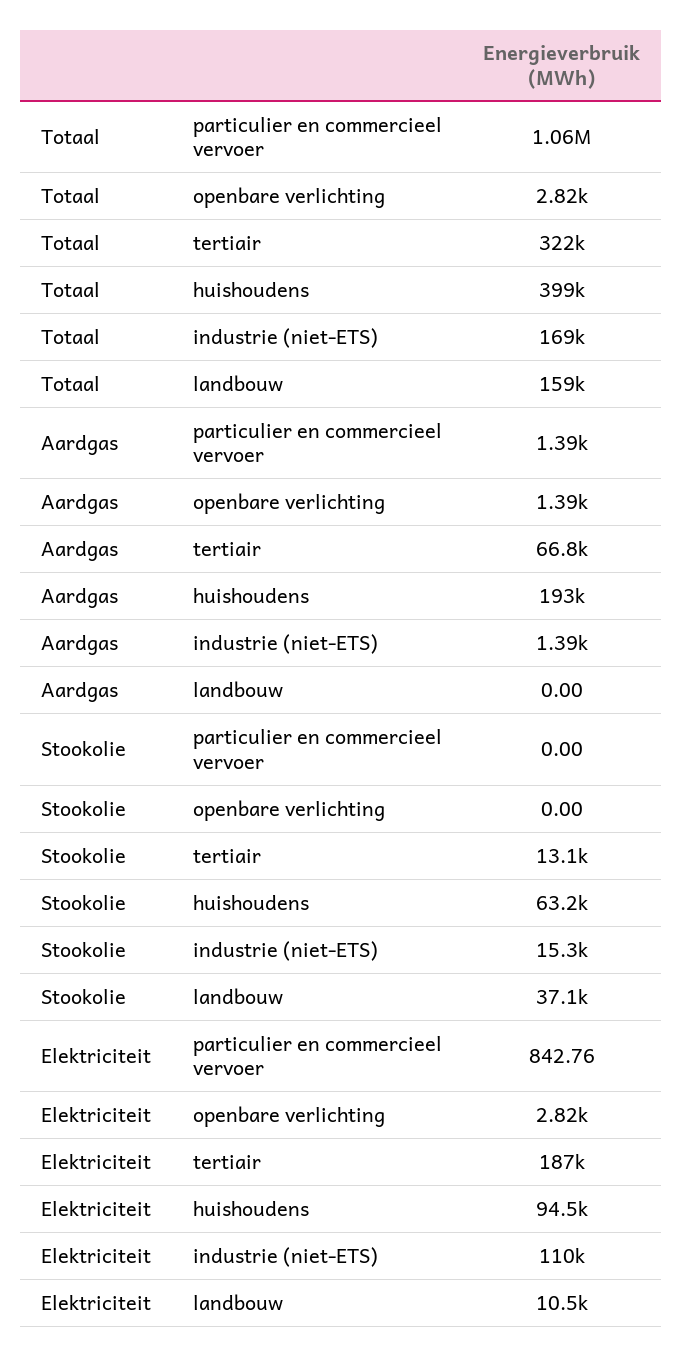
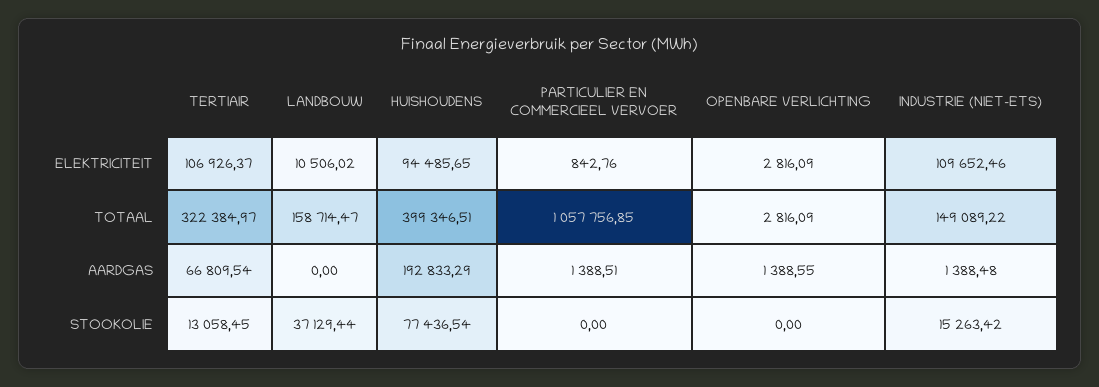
Totaal, industrie (niet-ETS): 169000 -> 149089.22
Stookolie, huishoudens: 63200 -> 77436.54
Elektriciteit, tertiair: 187000 -> 106926.37

